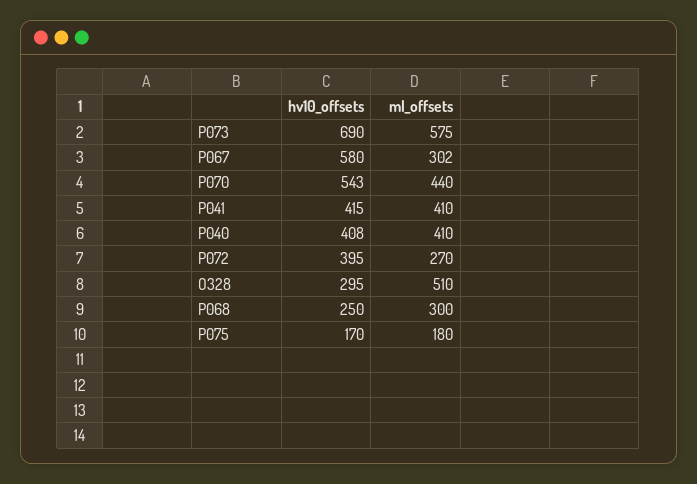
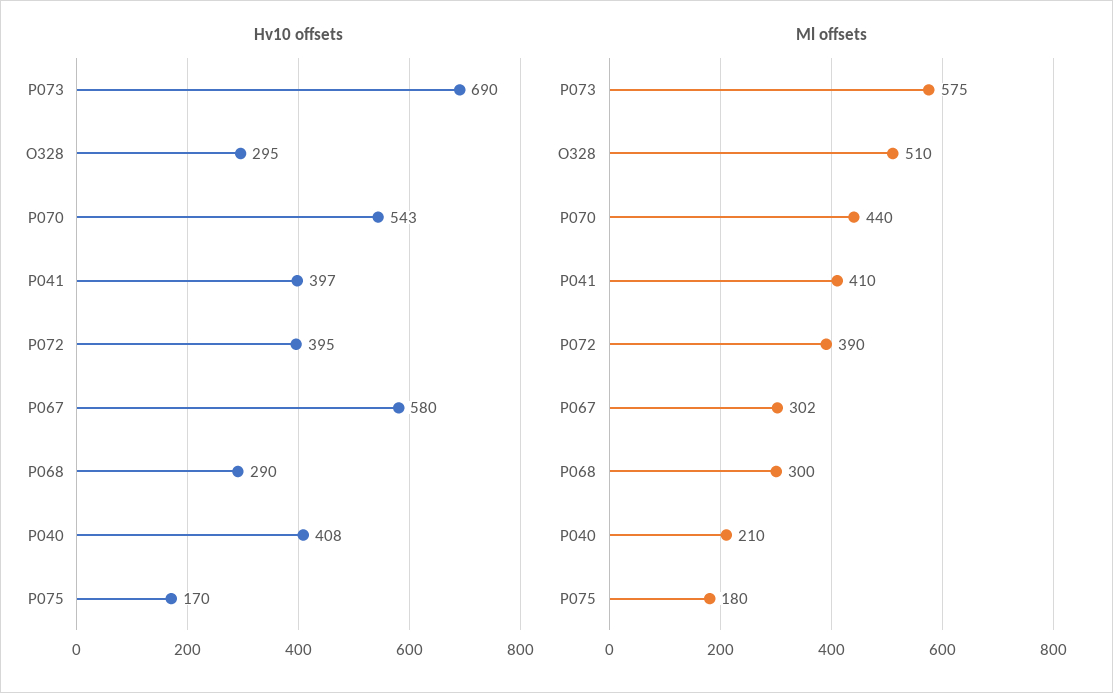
hv10_offsets, P041: 415 -> 397
ml_offsets, P040: 410 -> 210
ml_offsets, P072: 270 -> 390
hv10_offsets, P068: 250 -> 290

